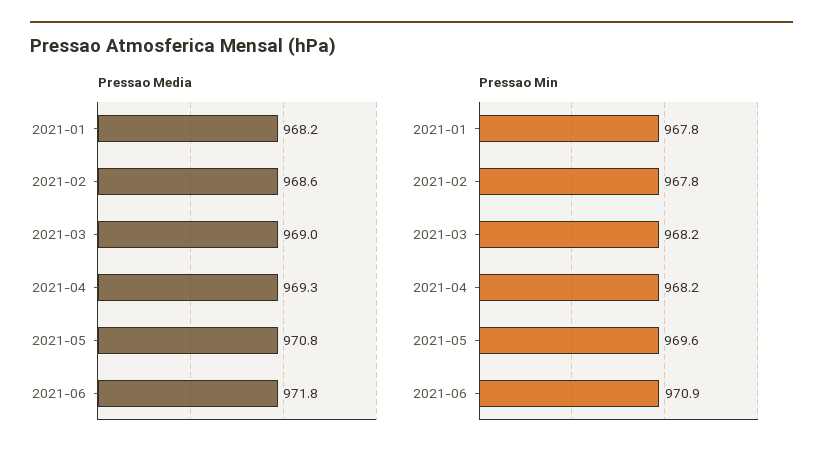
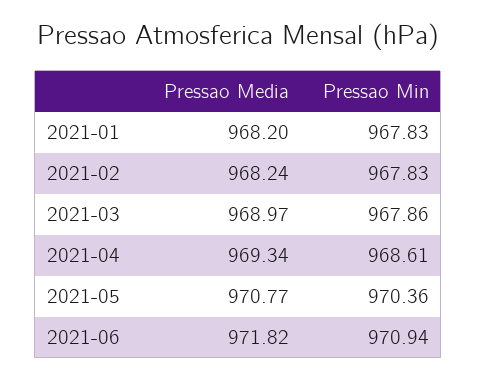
Pressao Media, 2021-02: 968.6 -> 968.24
Pressao Min, 2021-03: 968.2 -> 967.86
Pressao Min, 2021-04: 968.2 -> 968.61
Pressao Min, 2021-05: 969.6 -> 970.36

